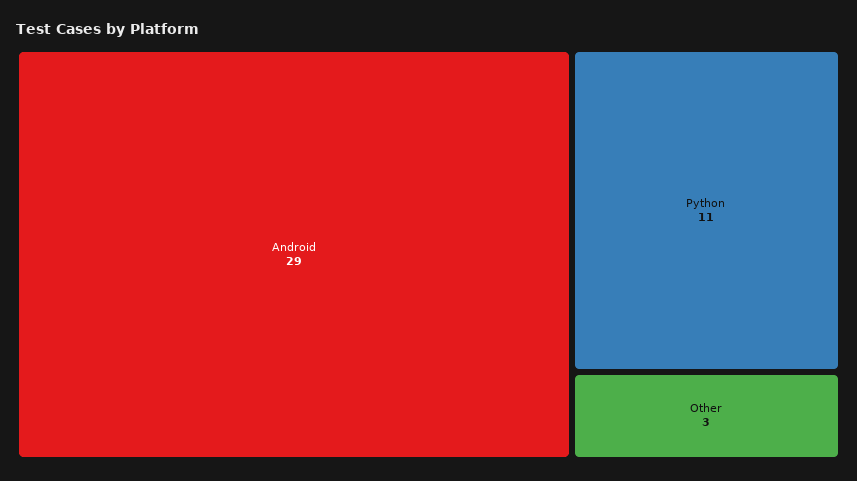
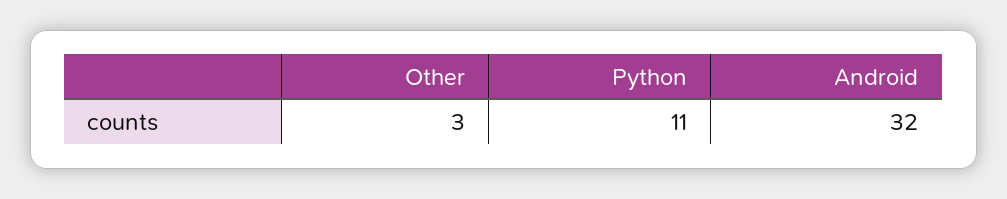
Android: 29 -> 32

